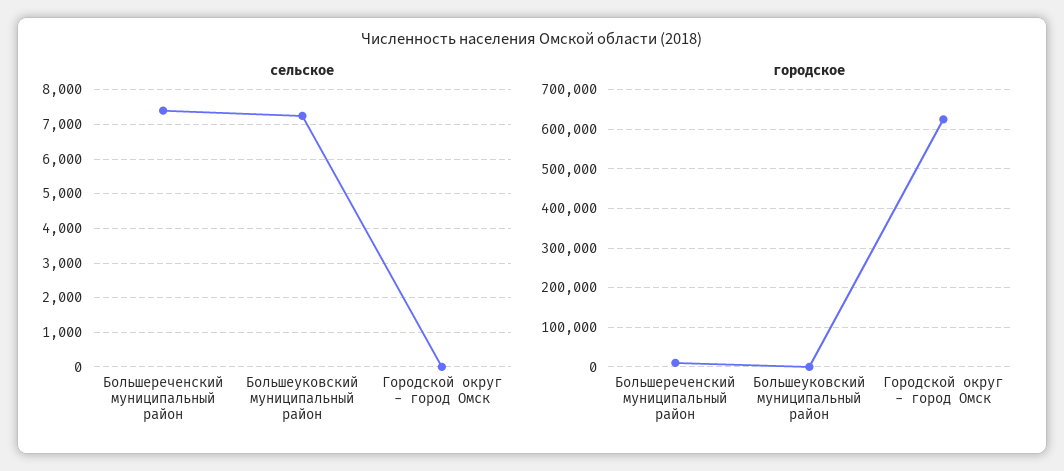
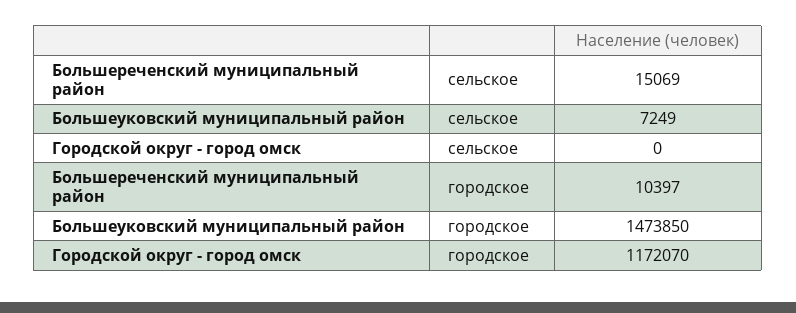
сельское, Большереченский муниципальный район: 7400 -> 15069
городское, Большеуковский муниципальный район: 0 -> 1473850
городское, Городской округ - город Омск: 620000 -> 1172070

